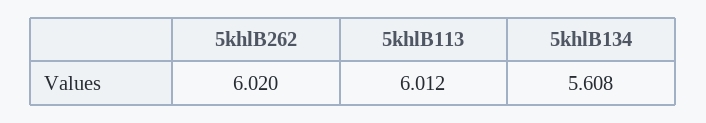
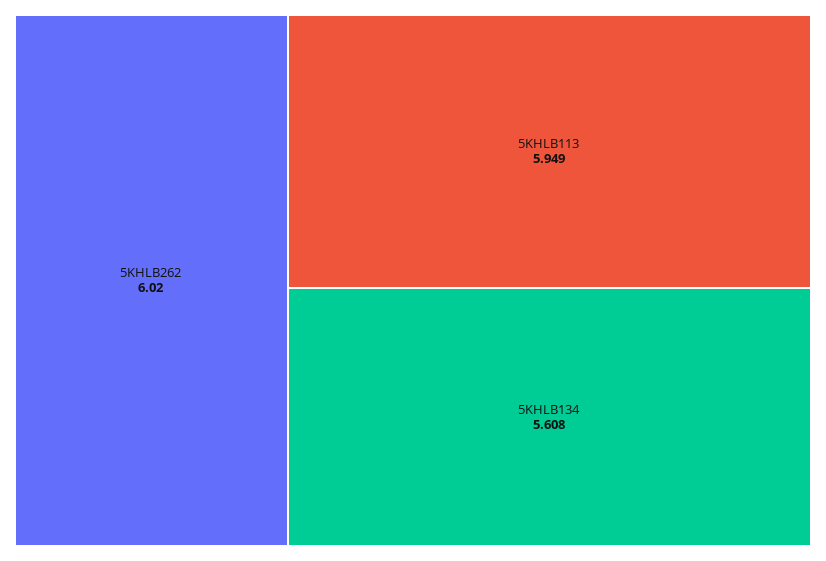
5khlB113: 6.012 -> 5.949

